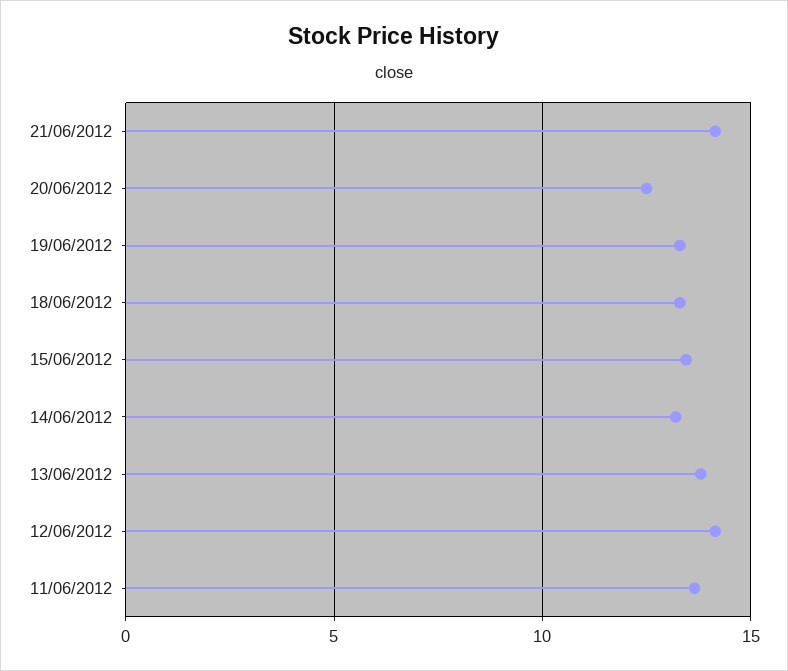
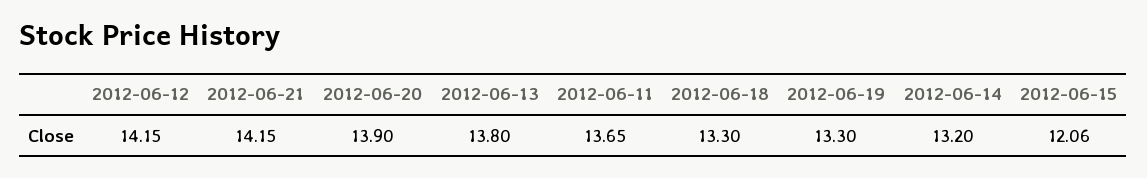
20/06/2012: 12.5 -> 13.9
15/06/2012: 13.5 -> 12.06

